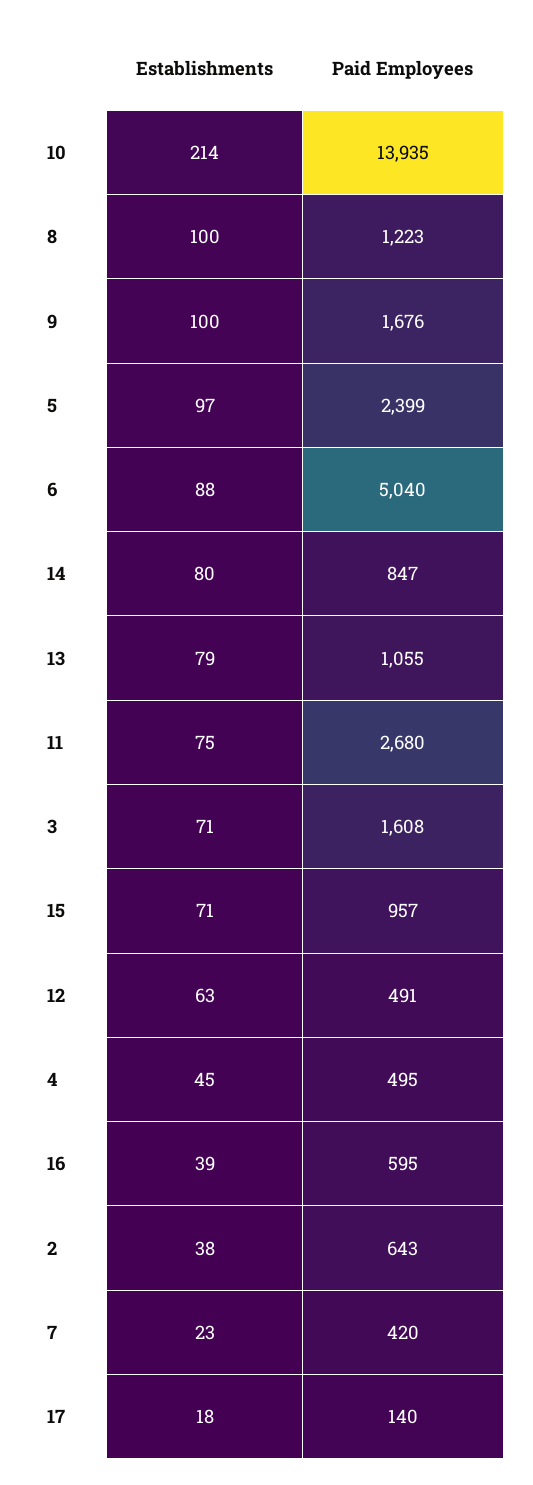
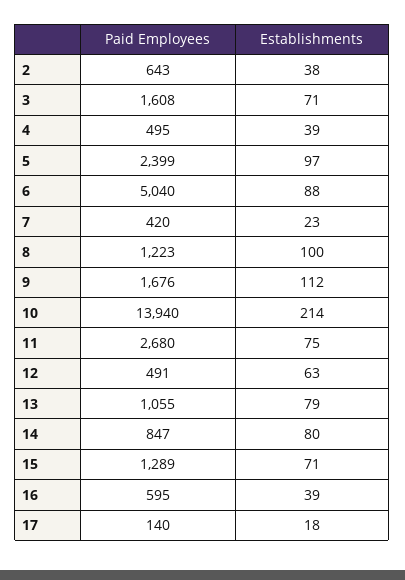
Paid Employees, 10: 13935 -> 13940
Establishments, 9: 100 -> 112
Paid Employees, 15: 957 -> 1289
Establishments, 4: 45 -> 39

